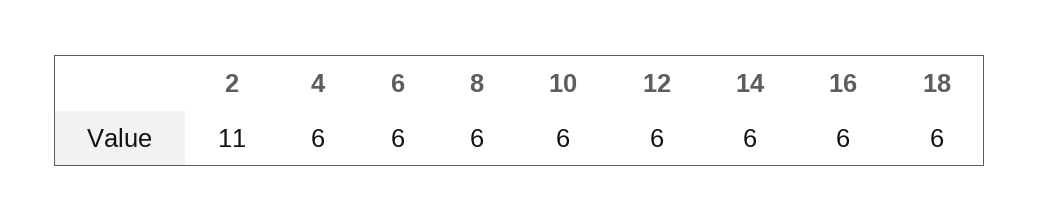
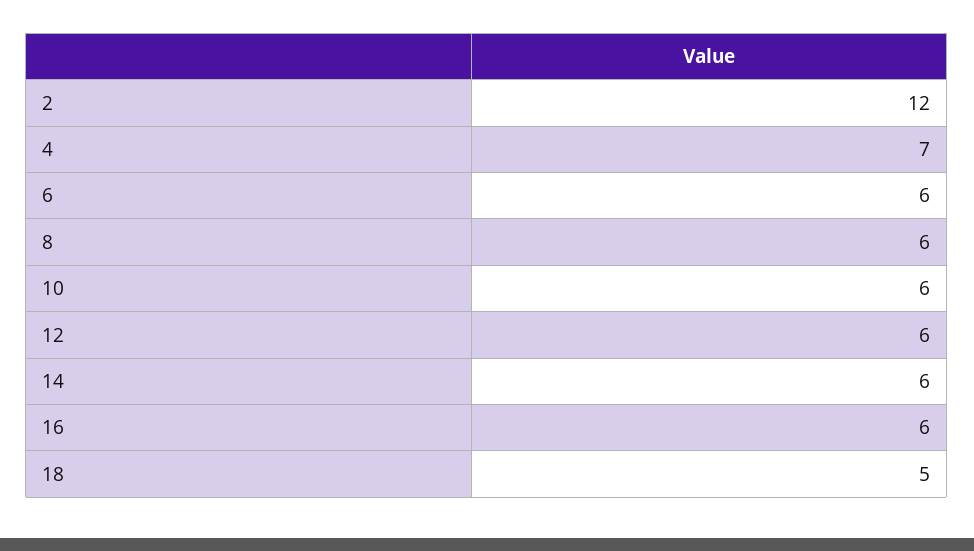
2: 11 -> 12
4: 6 -> 7
18: 6 -> 5

